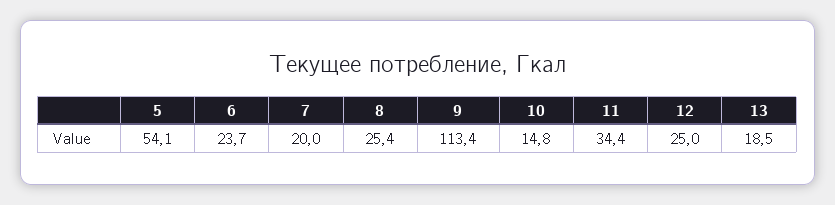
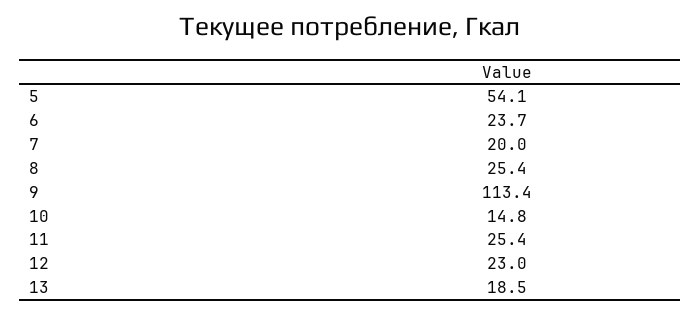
11: 34.4 -> 25.4
12: 25 -> 23

